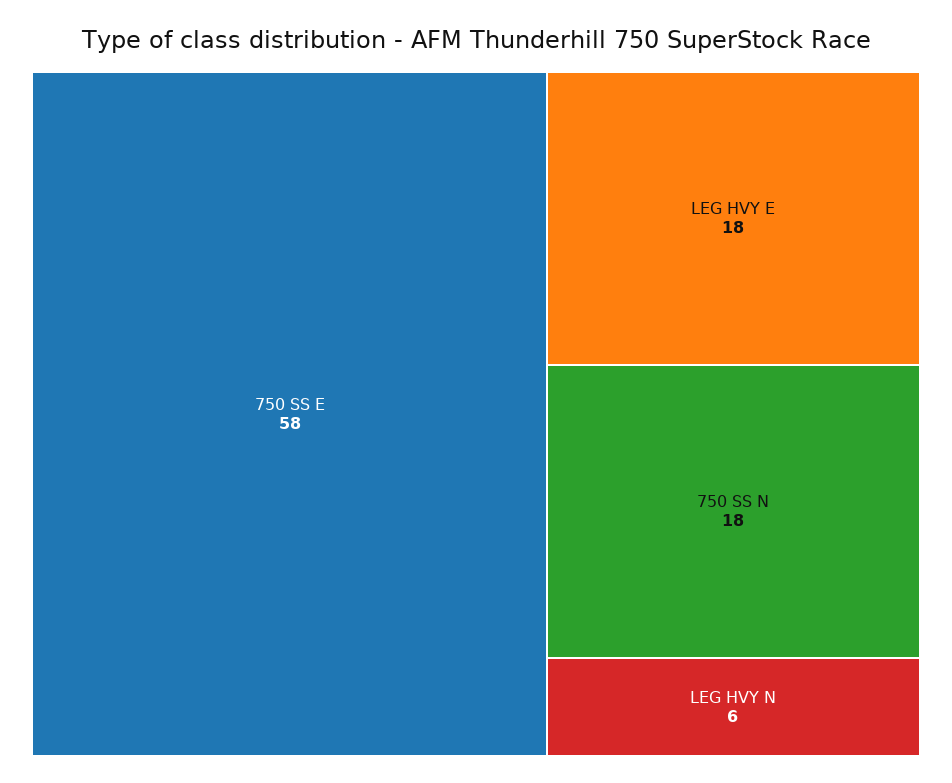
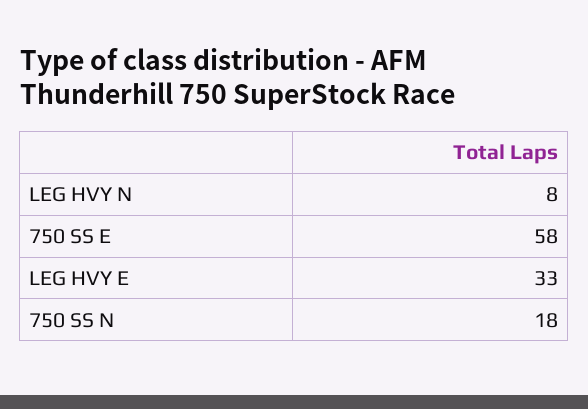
LEG HVY E: 18 -> 33
LEG HVY N: 6 -> 8

